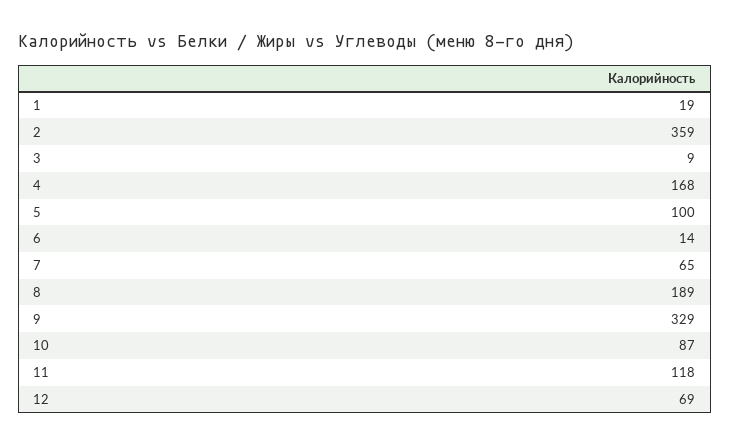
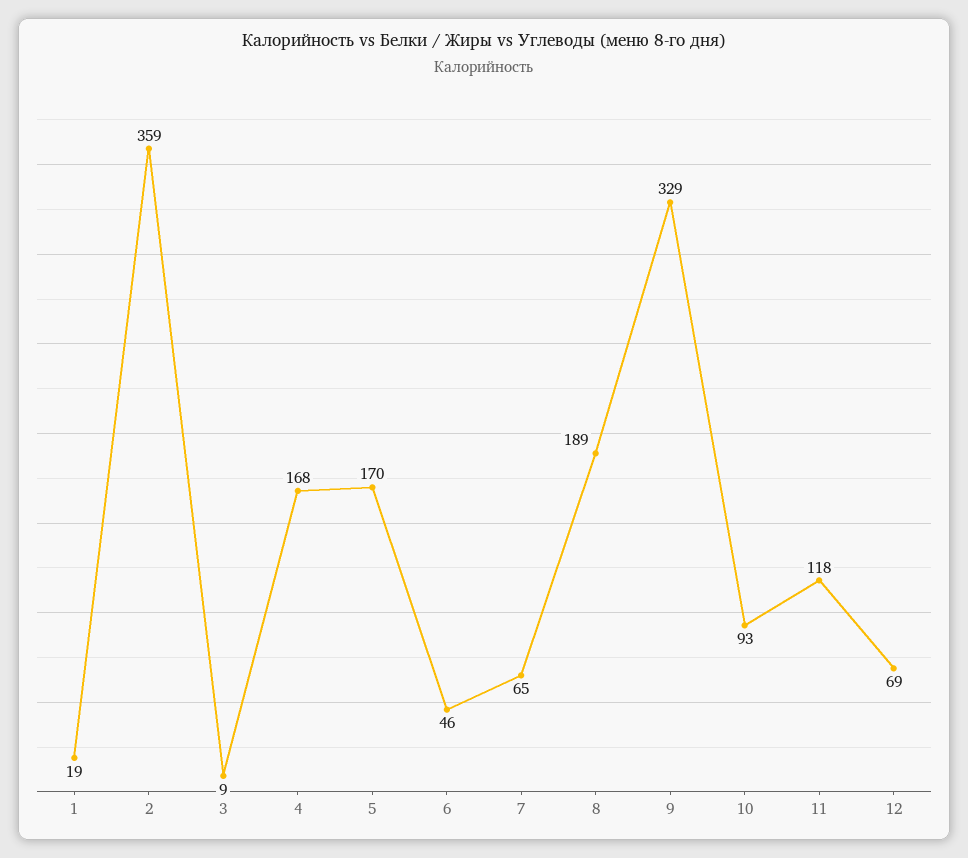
5: 100 -> 170
6: 14 -> 46
10: 87 -> 93

